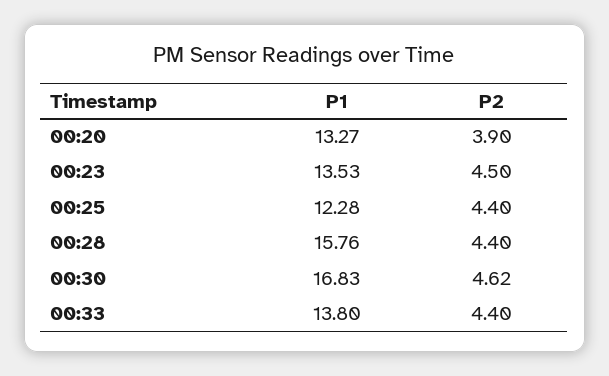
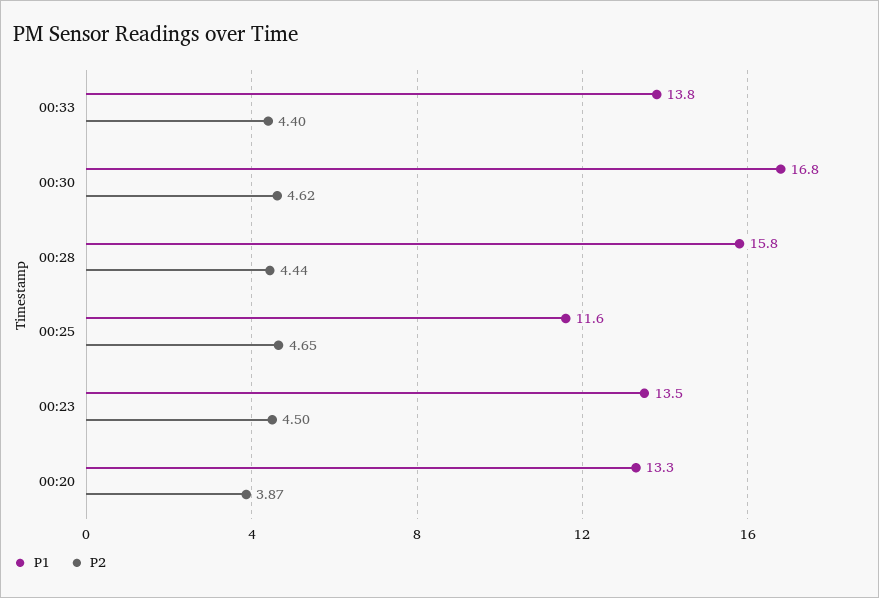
P2, 00:20: 3.9 -> 3.87
P1, 00:25: 12.28 -> 11.6
P2, 00:25: 4.4 -> 4.65
P2, 00:28: 4.4 -> 4.44

